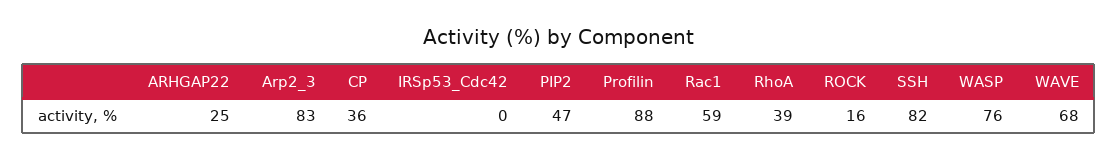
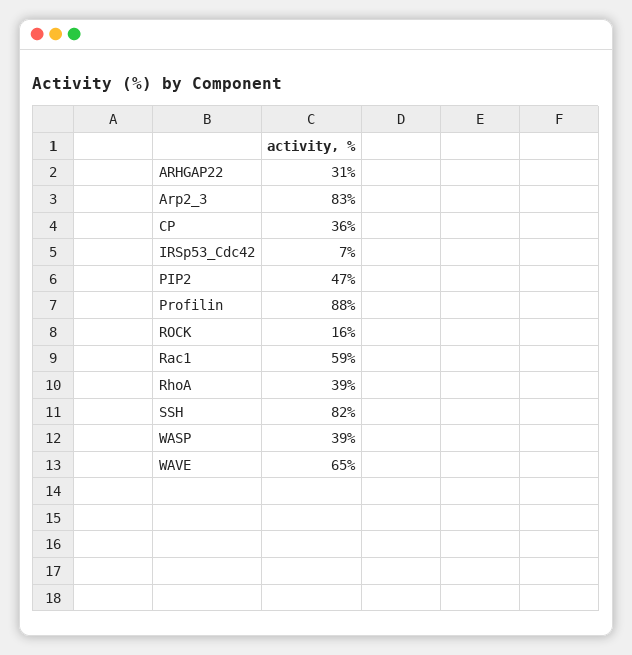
ARHGAP22: 25 -> 31
IRSp53_Cdc42: 0 -> 7
WASP: 76 -> 39
WAVE: 68 -> 65

